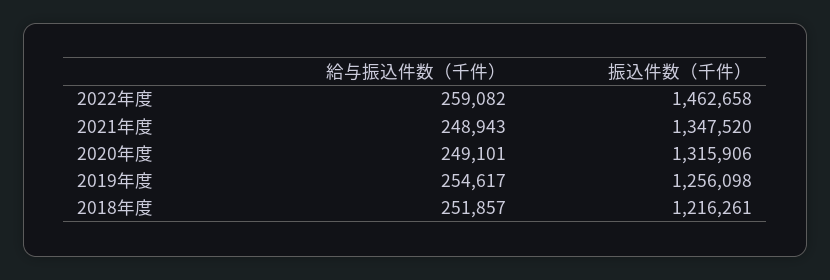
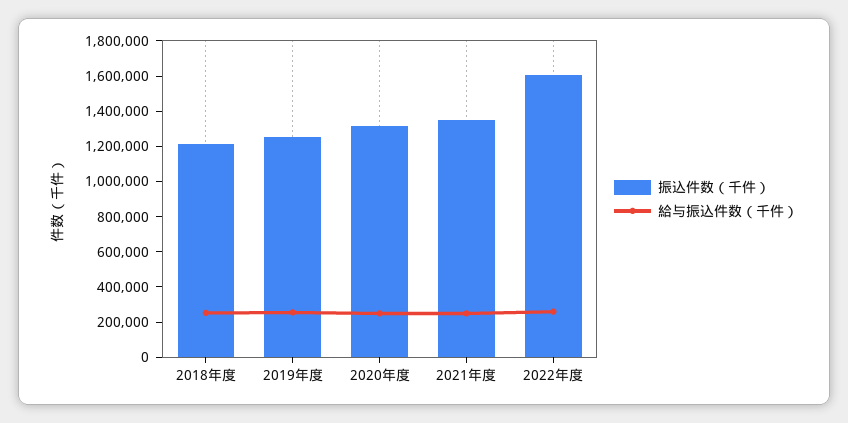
振込件数（千件）, 2022年度: 1462658 -> 1600000

